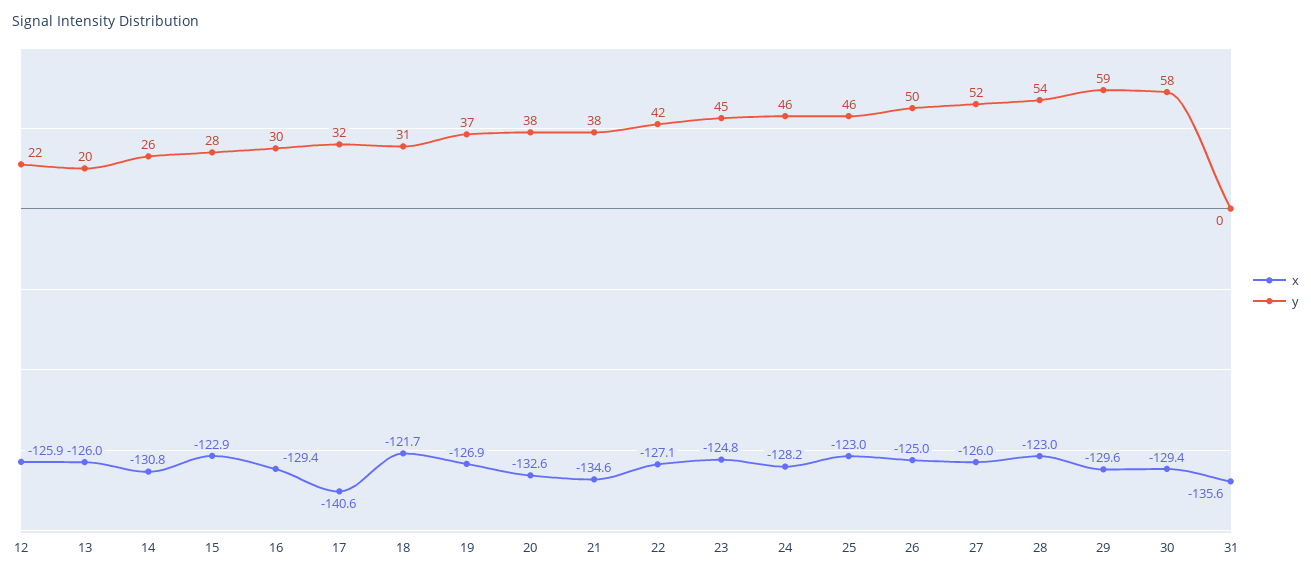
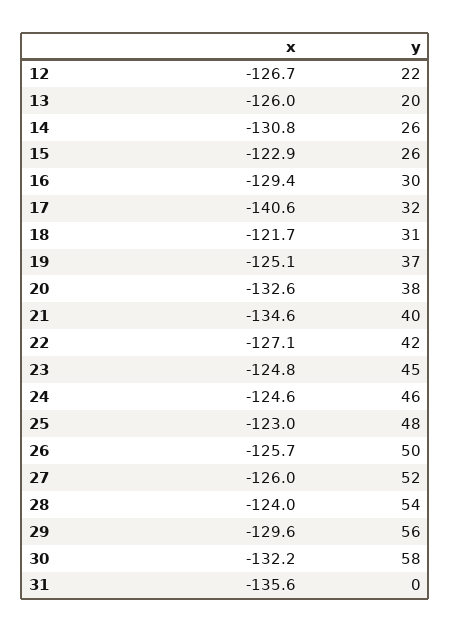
x, 12: -125.9 -> -126.7
y, 15: 28 -> 26
x, 19: -126.9 -> -125.1
y, 21: 38 -> 40
x, 24: -128.2 -> -124.6
y, 25: 46 -> 48
x, 26: -125 -> -125.7
x, 28: -123 -> -124
y, 29: 59 -> 56
x, 30: -129.4 -> -132.2

